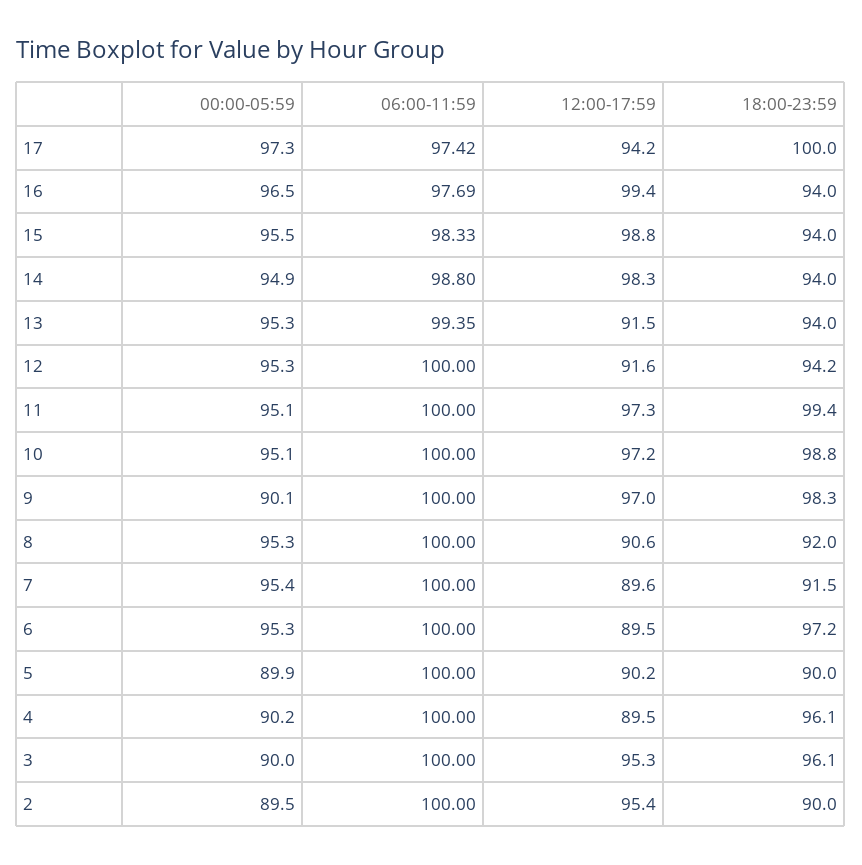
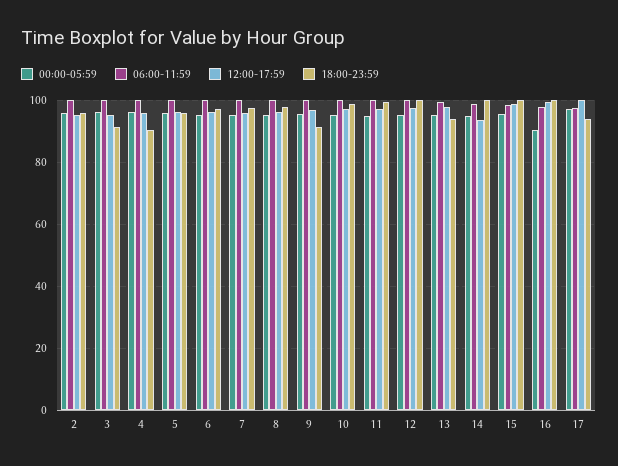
12:00-17:59, 17: 94.2 -> 100
18:00-23:59, 17: 100 -> 94
00:00-05:59, 16: 96.5 -> 90
18:00-23:59, 16: 94 -> 100
18:00-23:59, 15: 94 -> 100
12:00-17:59, 14: 98.3 -> 94
18:00-23:59, 14: 94 -> 100
12:00-17:59, 13: 91.5 -> 98
12:00-17:59, 12: 91.6 -> 98
18:00-23:59, 12: 94.2 -> 100
00:00-05:59, 9: 90.1 -> 96
18:00-23:59, 9: 98.3 -> 92
12:00-17:59, 8: 90.6 -> 96
18:00-23:59, 8: 92 -> 98
12:00-17:59, 7: 89.6 -> 96
18:00-23:59, 7: 91.5 -> 98
12:00-17:59, 6: 89.5 -> 96
00:00-05:59, 5: 89.9 -> 96
12:00-17:59, 5: 90.2 -> 96
18:00-23:59, 5: 90 -> 96
00:00-05:59, 4: 90.2 -> 96
12:00-17:59, 4: 89.5 -> 96
18:00-23:59, 4: 96.1 -> 90
00:00-05:59, 3: 90 -> 96
18:00-23:59, 3: 96.1 -> 92
00:00-05:59, 2: 89.5 -> 96
18:00-23:59, 2: 90 -> 96

